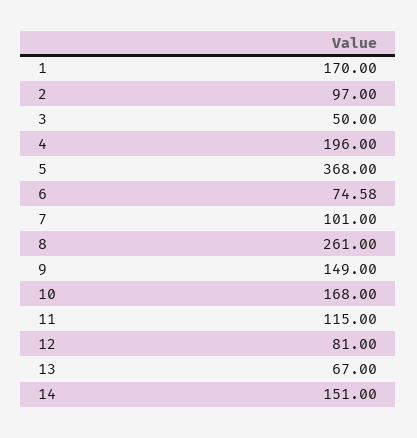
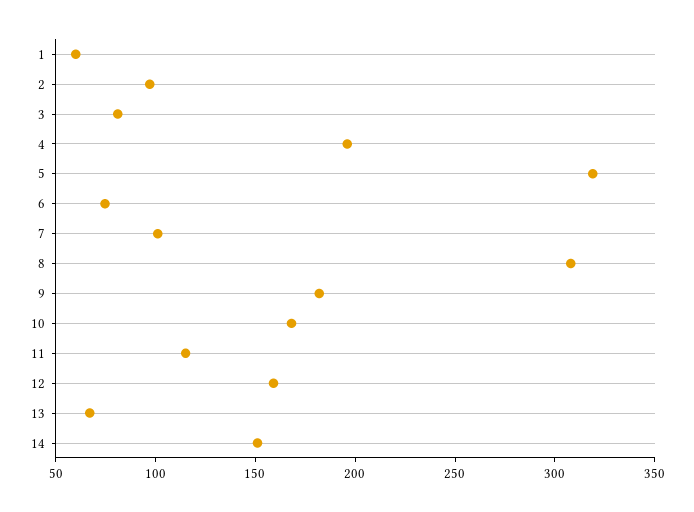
1: 170 -> 60
3: 50 -> 80
5: 368 -> 320
8: 261 -> 310
9: 149 -> 180
12: 81 -> 160

